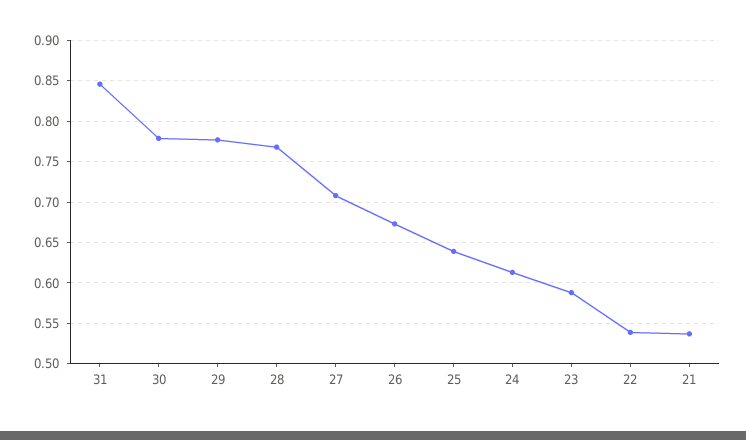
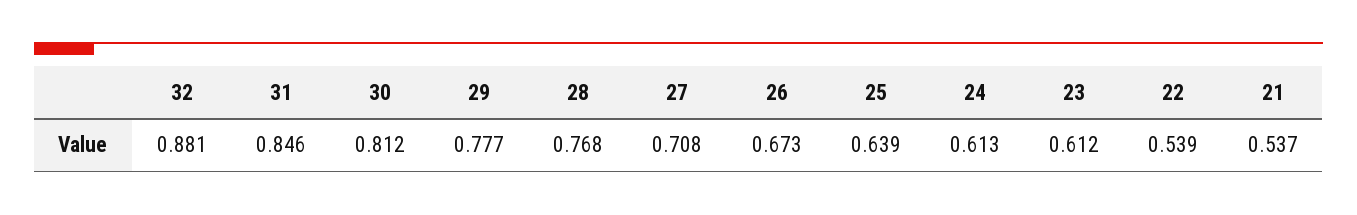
30: 0.78 -> 0.812
23: 0.59 -> 0.612
32: none -> 0.881

